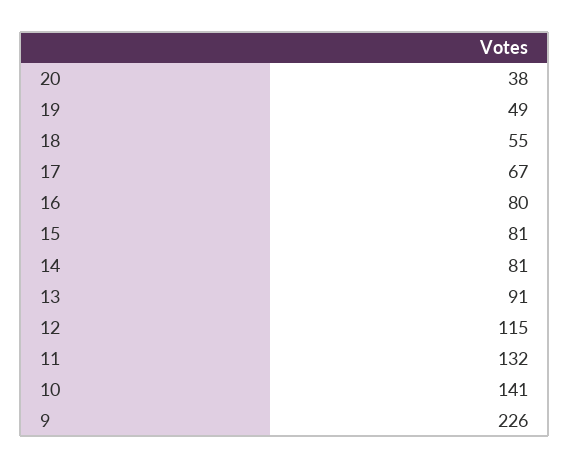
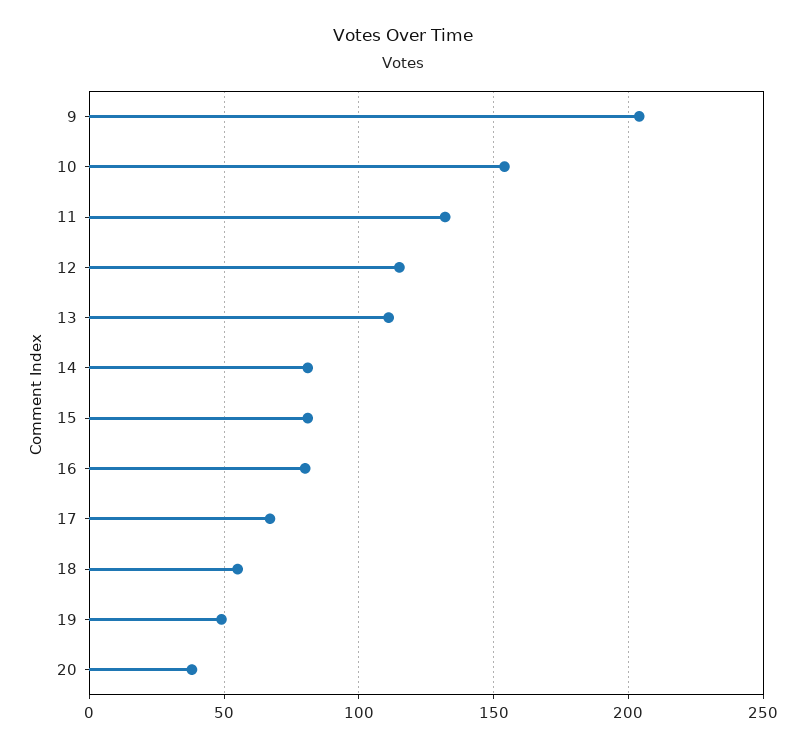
13: 91 -> 110
10: 141 -> 155
9: 226 -> 205

